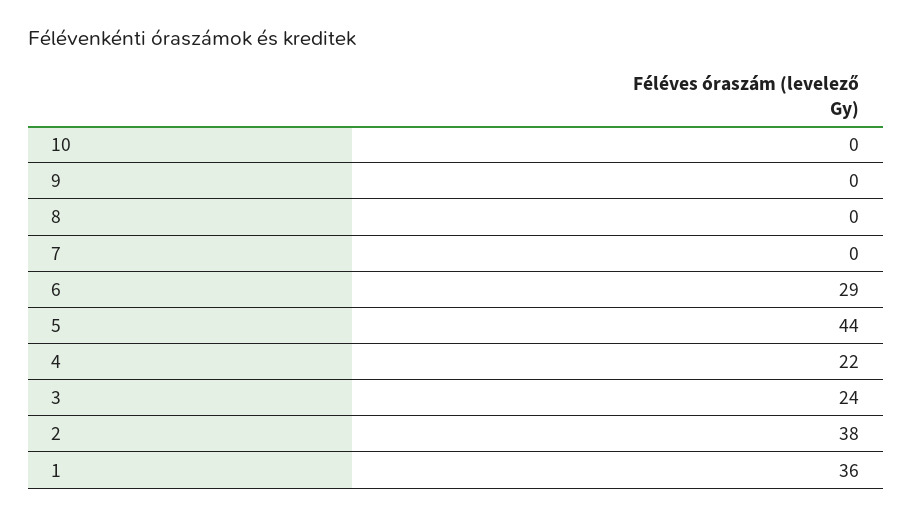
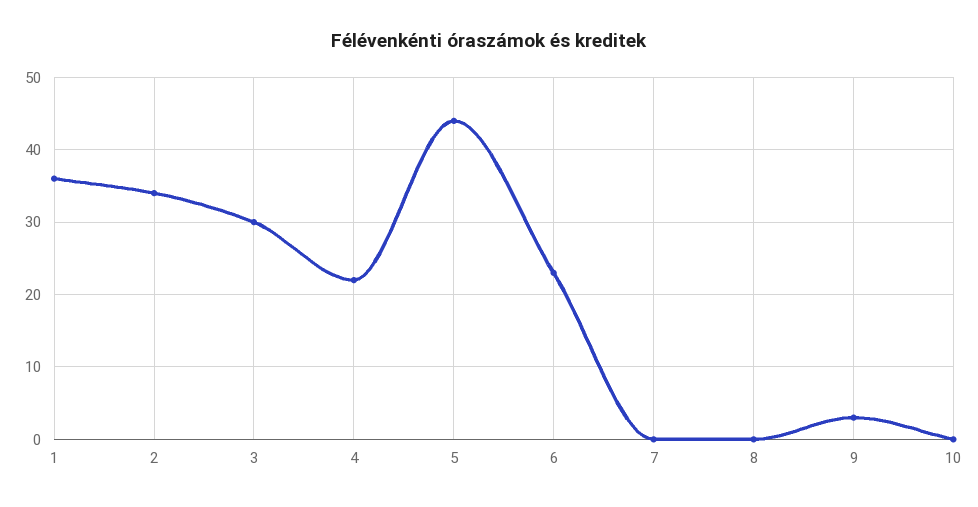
9: 0 -> 3
6: 29 -> 23
3: 24 -> 30
2: 38 -> 34

